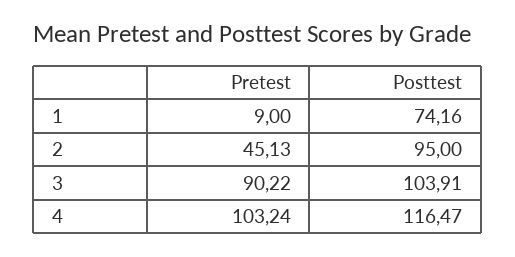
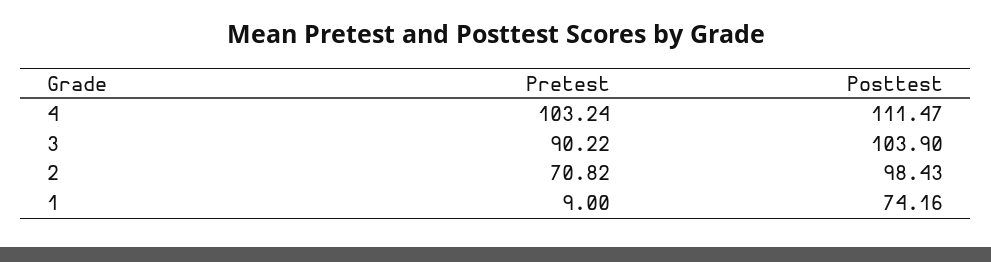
Pretest, 2: 45.13 -> 70.82
Posttest, 2: 95 -> 98.43
Posttest, 3: 103.91 -> 103.9
Posttest, 4: 116.47 -> 111.47

